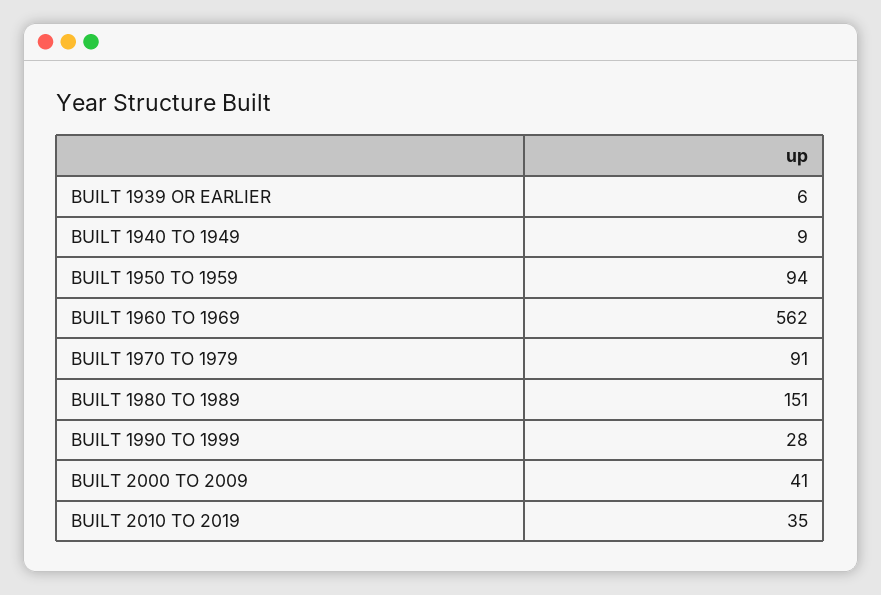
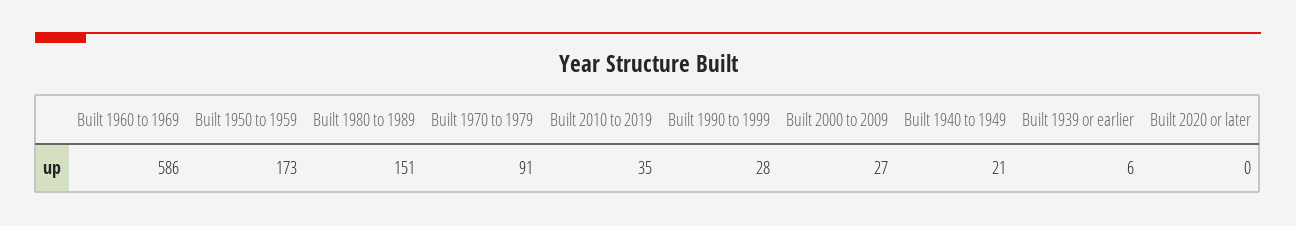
BUILT 1940 TO 1949: 9 -> 21
BUILT 1950 TO 1959: 94 -> 173
BUILT 1960 TO 1969: 562 -> 586
BUILT 2000 TO 2009: 41 -> 27
Built 2020 or later: none -> 0

